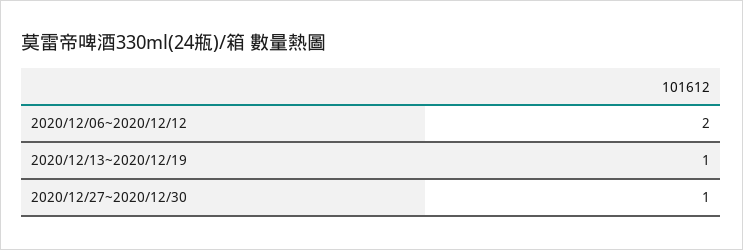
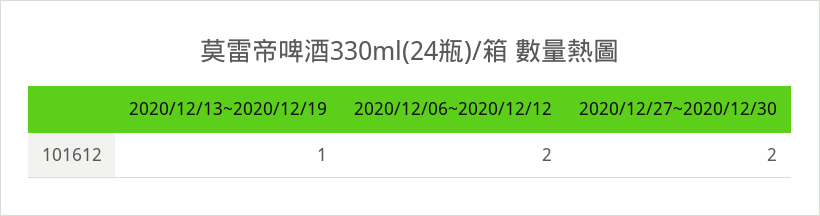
2020/12/27~2020/12/30: 1 -> 2

